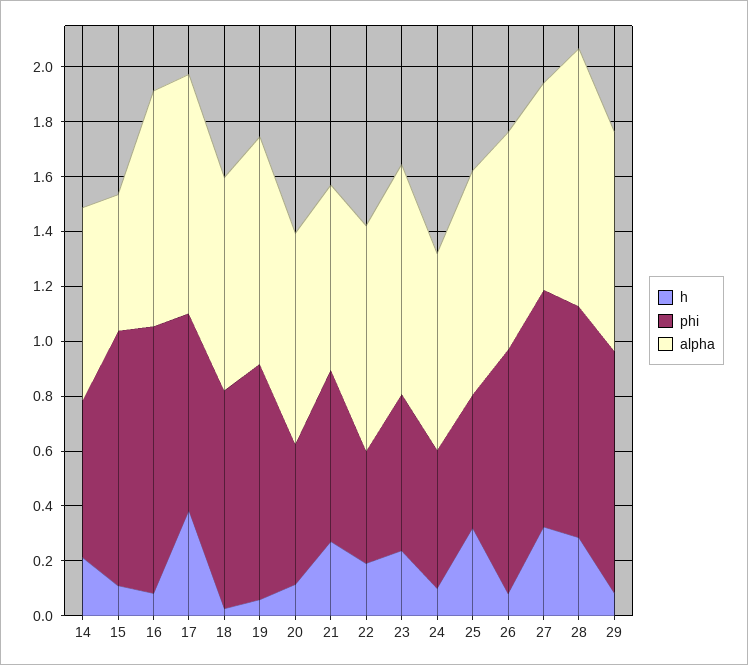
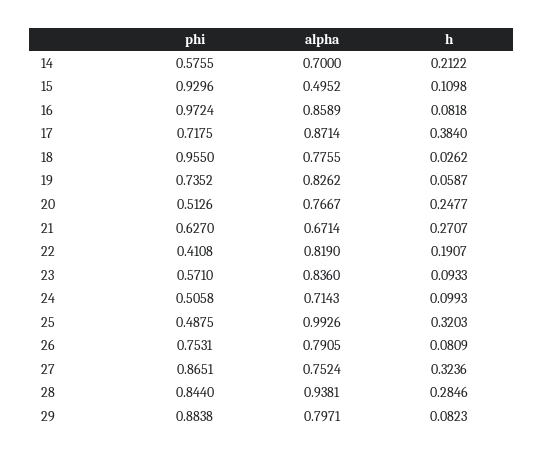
phi, 18: 0.8 -> 0.955
phi, 19: 0.85 -> 0.7352
h, 20: 0.1 -> 0.2477
h, 23: 0.25 -> 0.0933
alpha, 25: 0.8 -> 0.9926
phi, 26: 0.9 -> 0.7531

